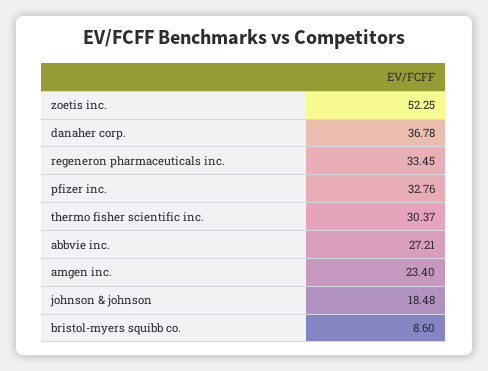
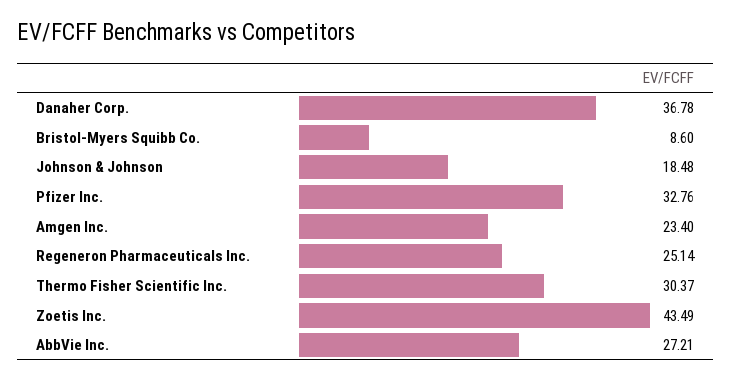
zoetis inc.: 52.25 -> 43.49
regeneron pharmaceuticals inc.: 33.45 -> 25.14

